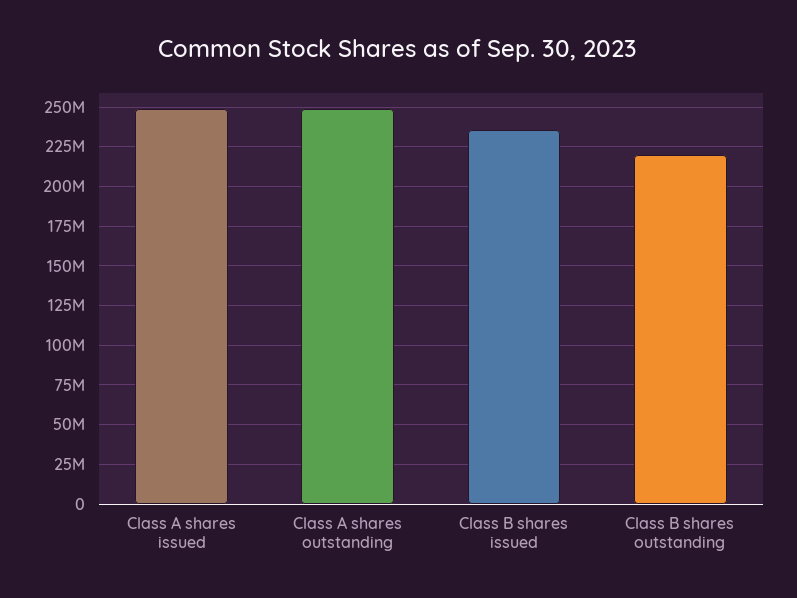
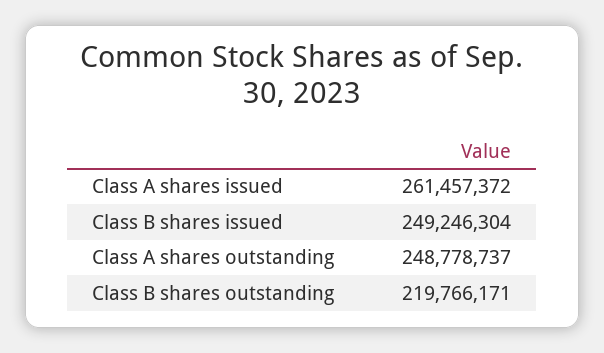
Class A shares issued: 250000000 -> 261457372
Class B shares issued: 235000000 -> 249246304

